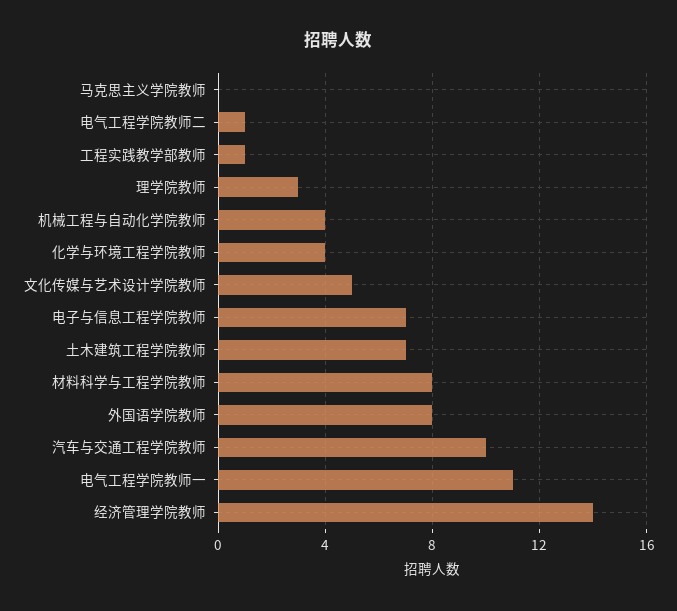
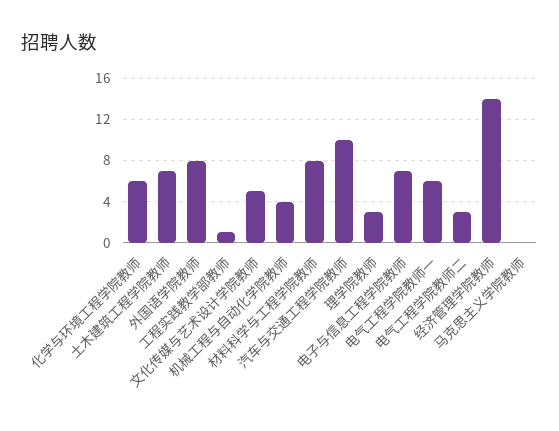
电气工程学院教师二: 1 -> 3
化学与环境工程学院教师: 4 -> 6
电气工程学院教师一: 11 -> 6

